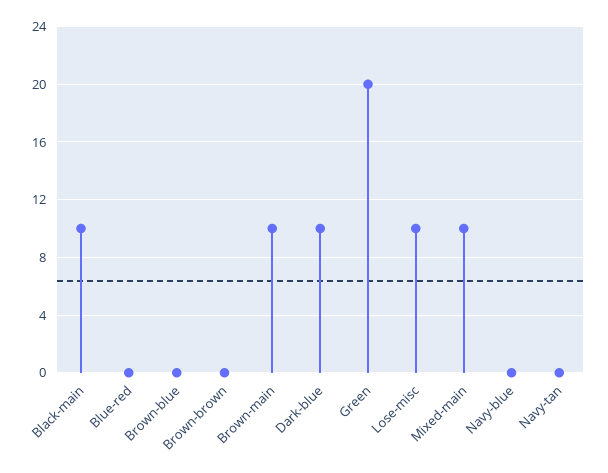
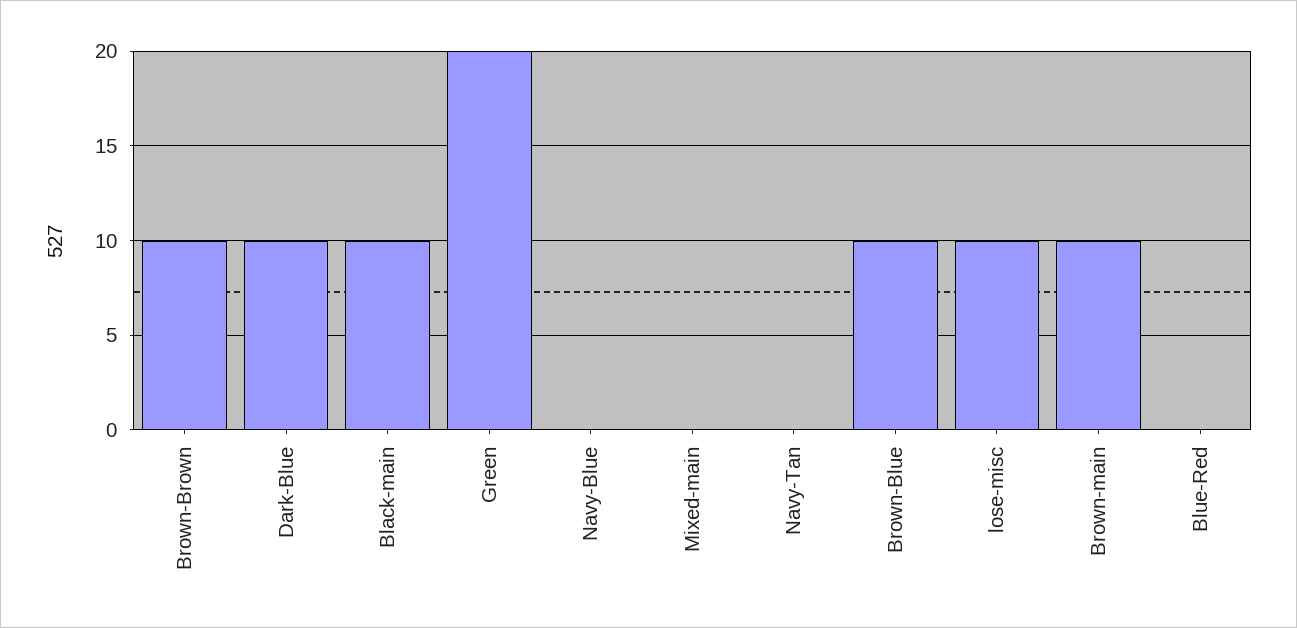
Brown-blue: 0 -> 10
Brown-brown: 0 -> 10
Mixed-main: 10 -> 0

